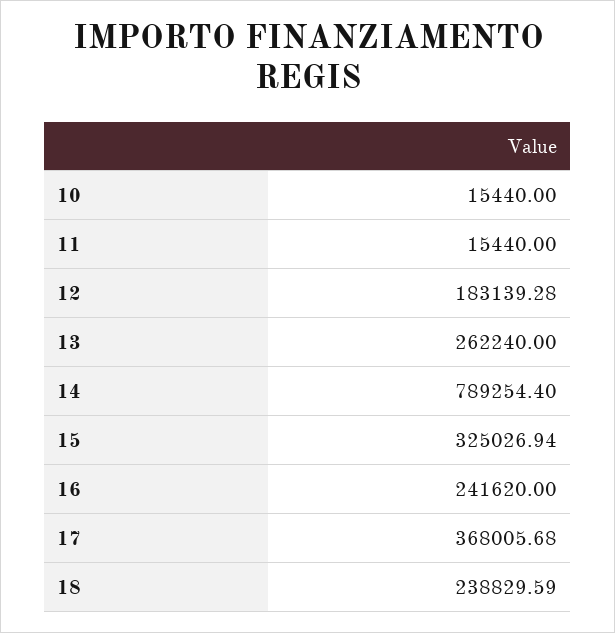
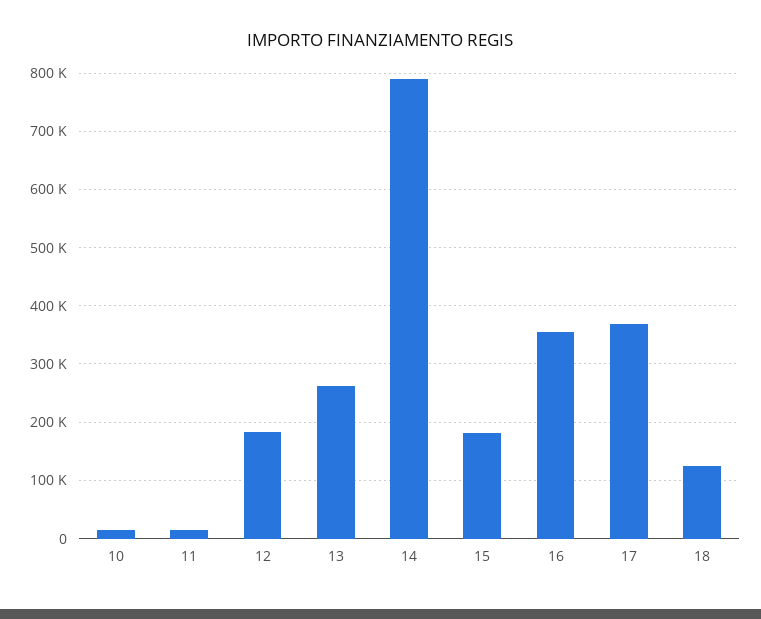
15: 325026.94 -> 180000
16: 241620 -> 360000
18: 238829.59 -> 120000

